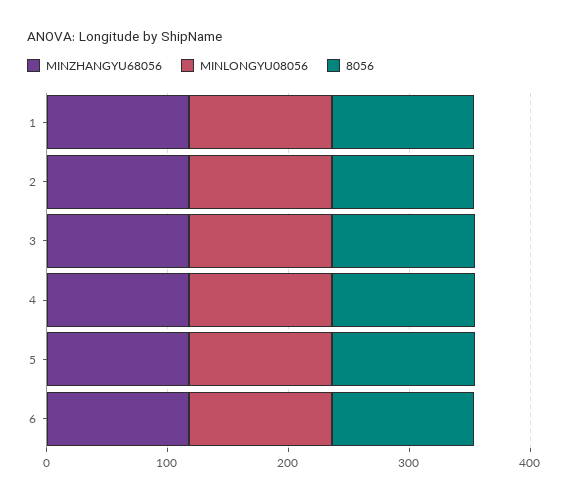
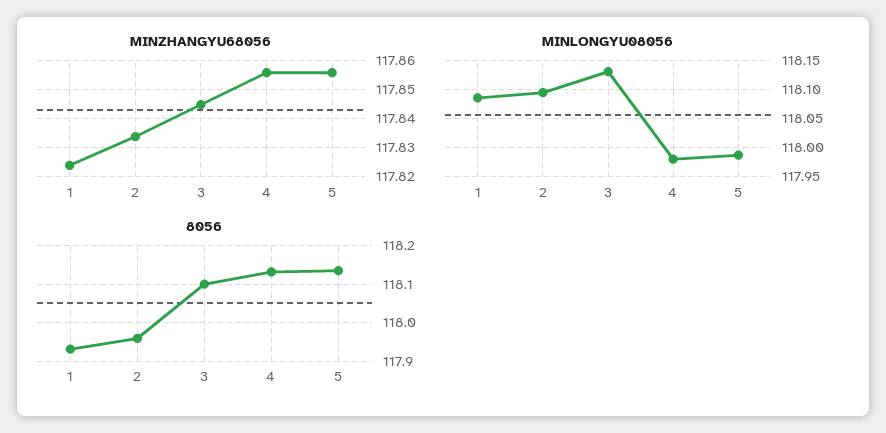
MINZHANGYU68056, 6: 120 -> none
MINLONGYU08056, 6: 120 -> none
8056, 6: 120 -> none

